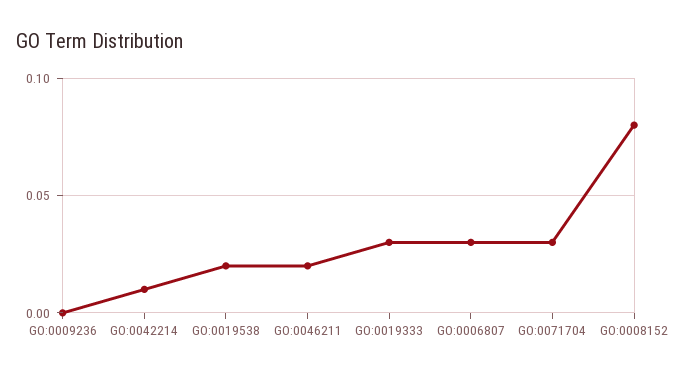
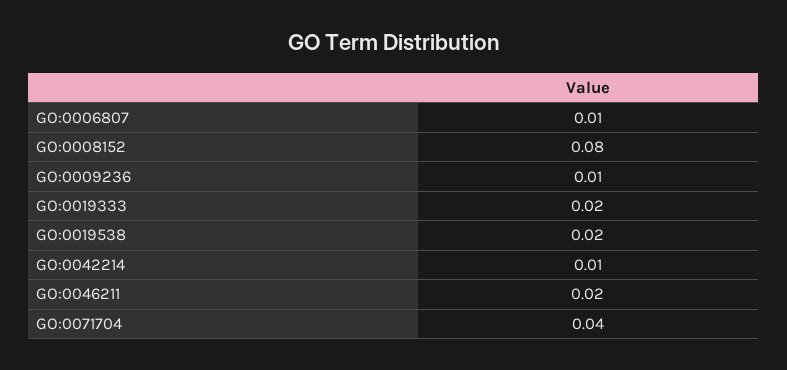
GO:0009236: 0 -> 0.01
GO:0019333: 0.03 -> 0.02
GO:0006807: 0.03 -> 0.01
GO:0071704: 0.03 -> 0.04

